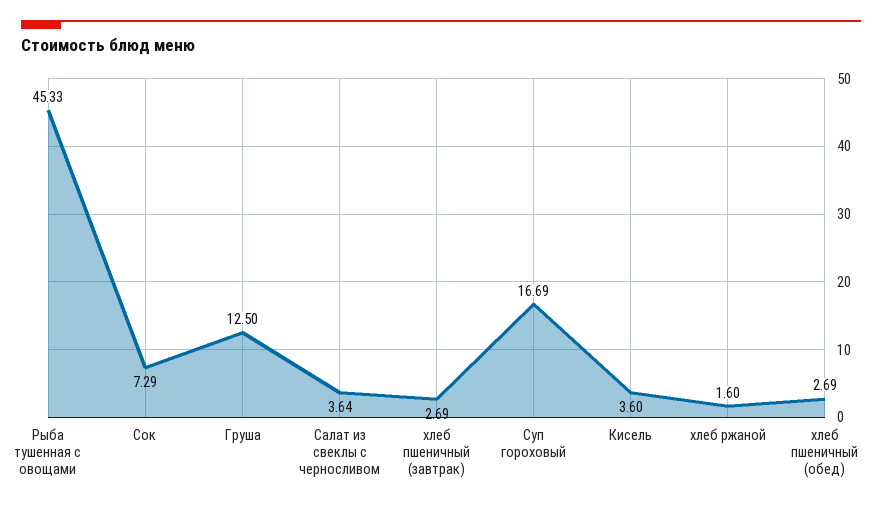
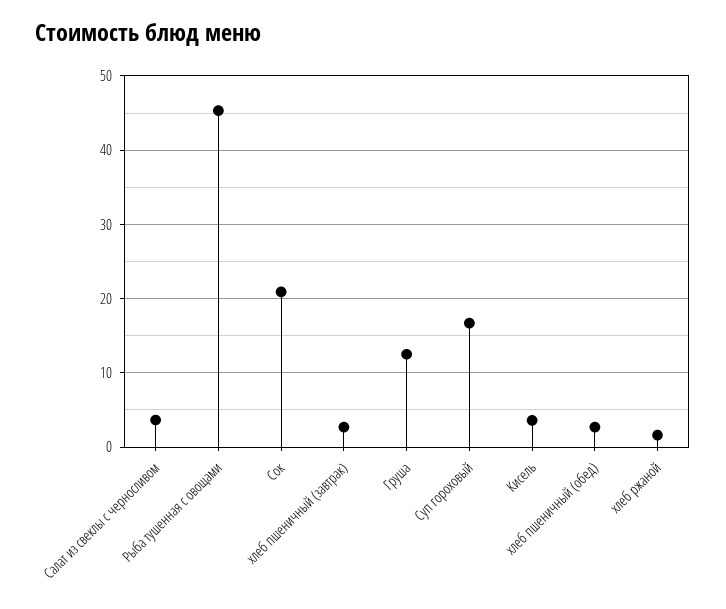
Сок: 7.29 -> 21

